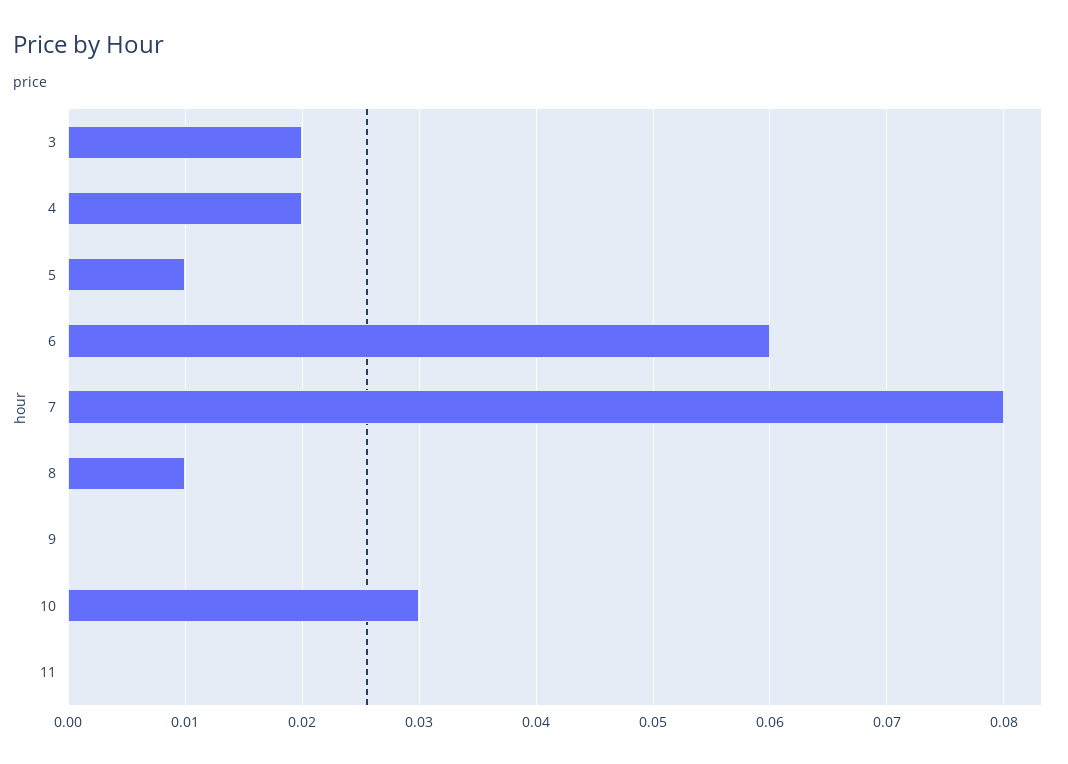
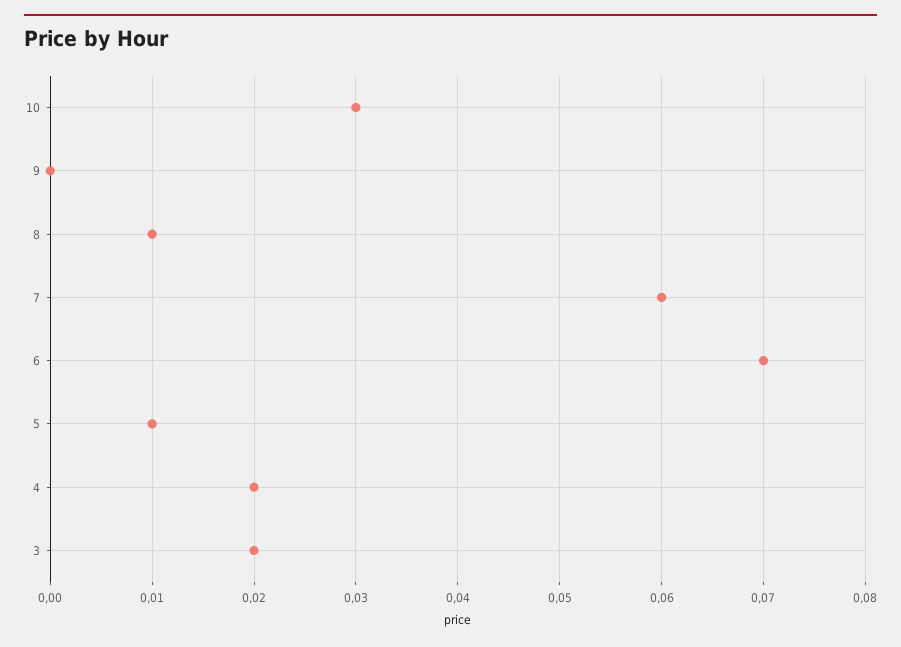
6: 0.06 -> 0.07
7: 0.08 -> 0.06
11: 0 -> none

